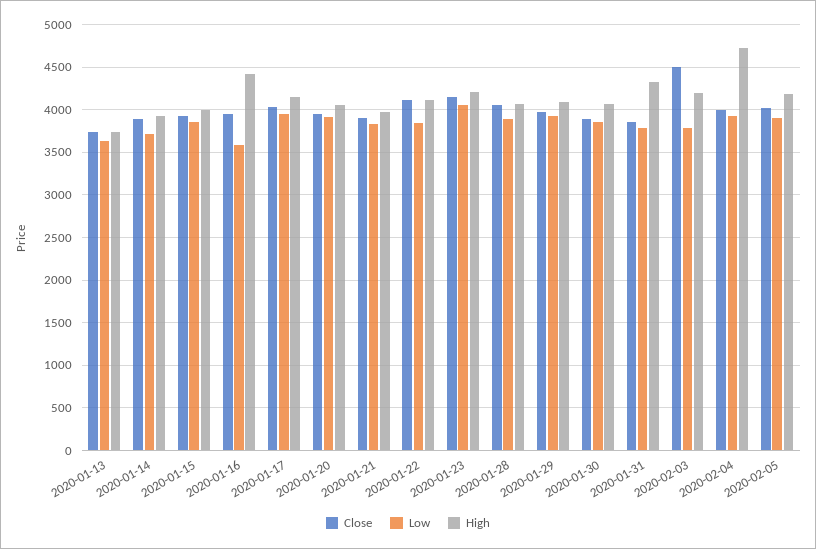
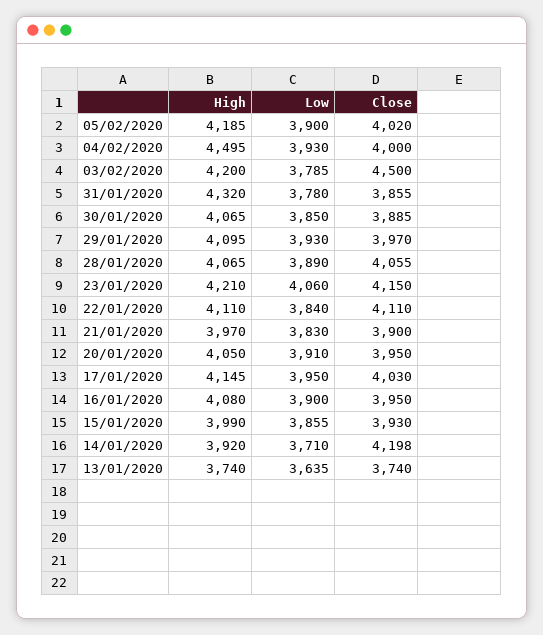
Close, 2020-01-14: 3900 -> 4198
Low, 2020-01-16: 3600 -> 3900
High, 2020-01-16: 4400 -> 4080
High, 2020-02-04: 4700 -> 4495

